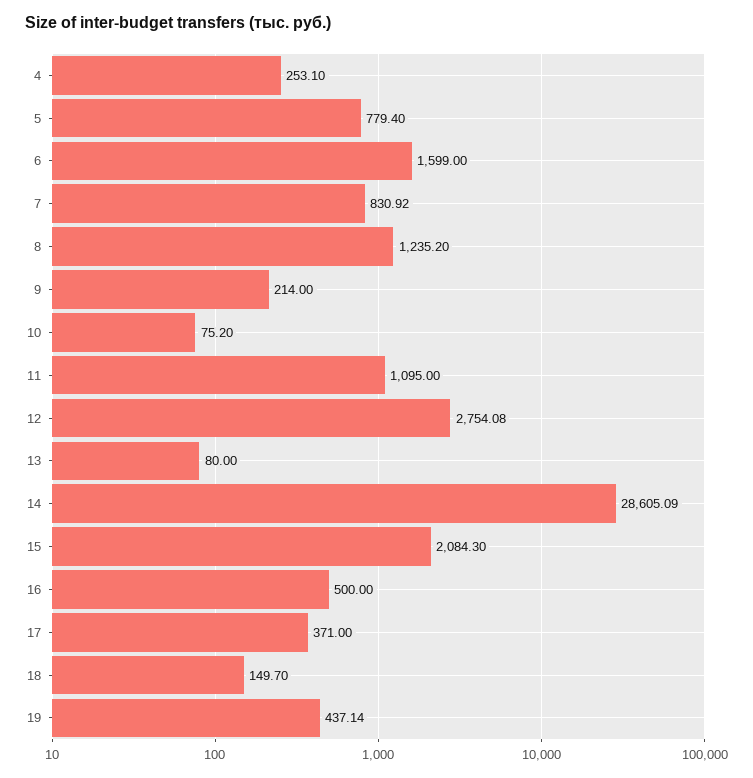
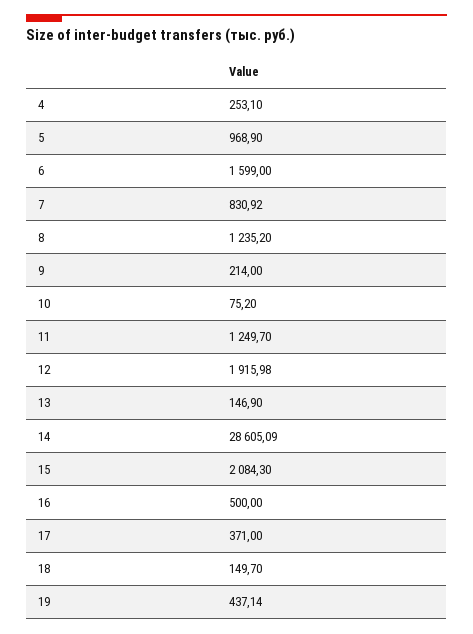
5: 779.4 -> 968.9
11: 1095 -> 1249.7
12: 2754.08 -> 1915.98
13: 80 -> 146.9

